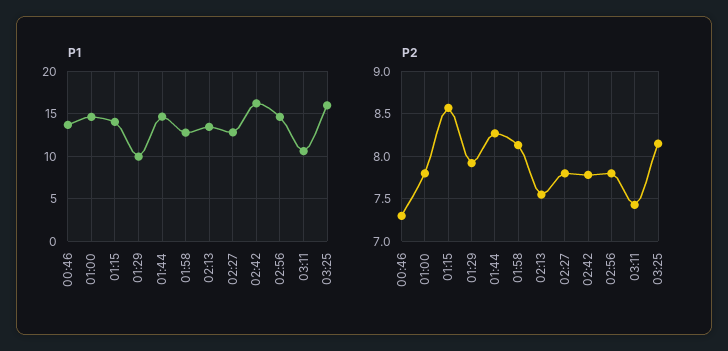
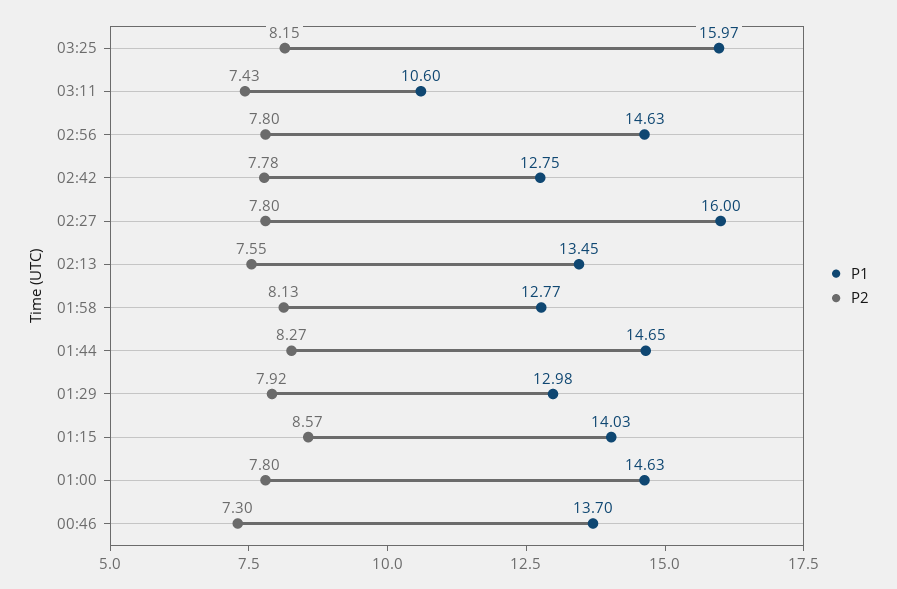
P1, 01:29: 10 -> 12.98
P1, 02:27: 13 -> 16
P1, 02:42: 16 -> 12.75

